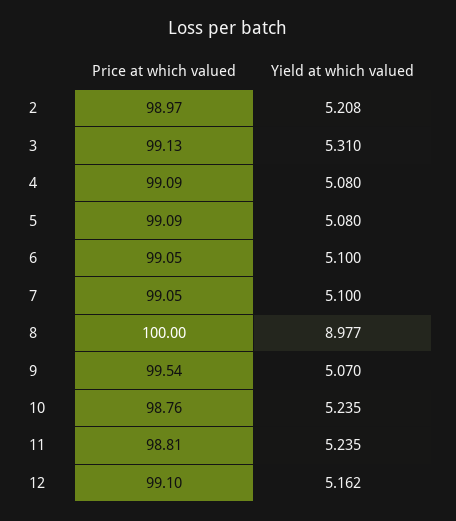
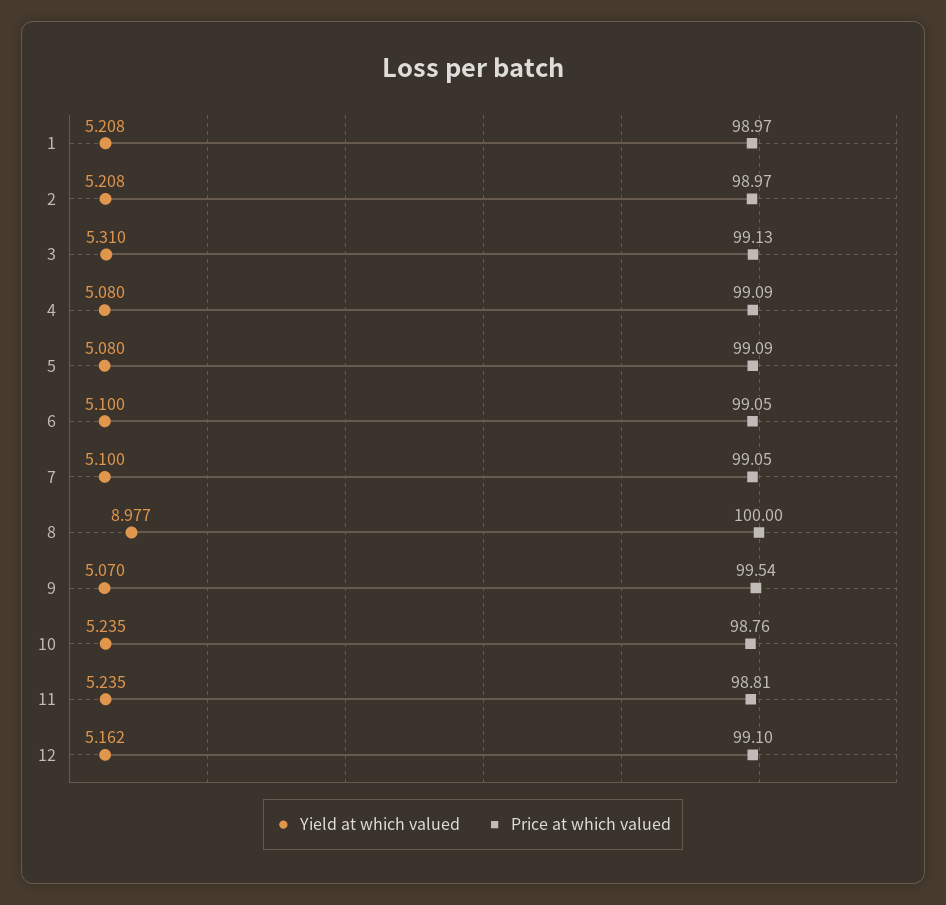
Yield at which valued, 1: none -> 5.208
Price at which valued, 1: none -> 98.97

